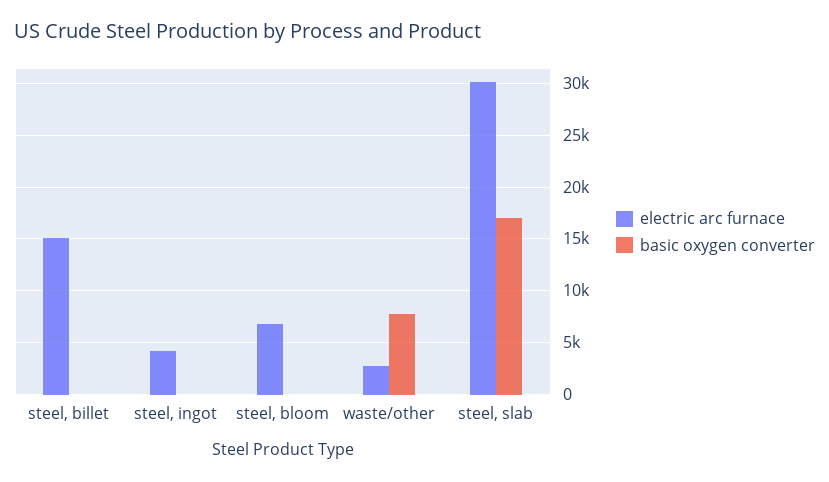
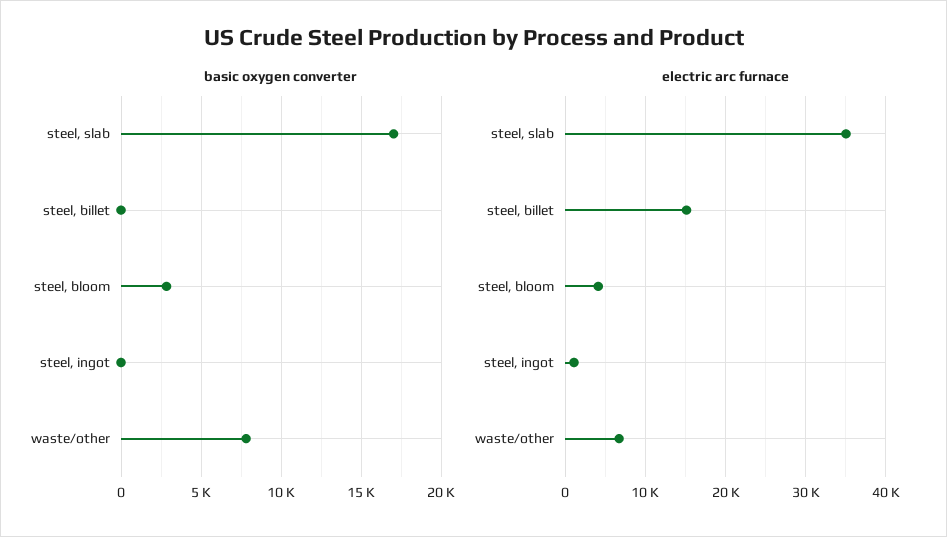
electric arc furnace, steel, ingot: 4000 -> 1000
electric arc furnace, steel, bloom: 7000 -> 4000
basic oxygen converter, steel, bloom: 0 -> 3000
electric arc furnace, waste/other: 3000 -> 7000
electric arc furnace, steel, slab: 30000 -> 35000

